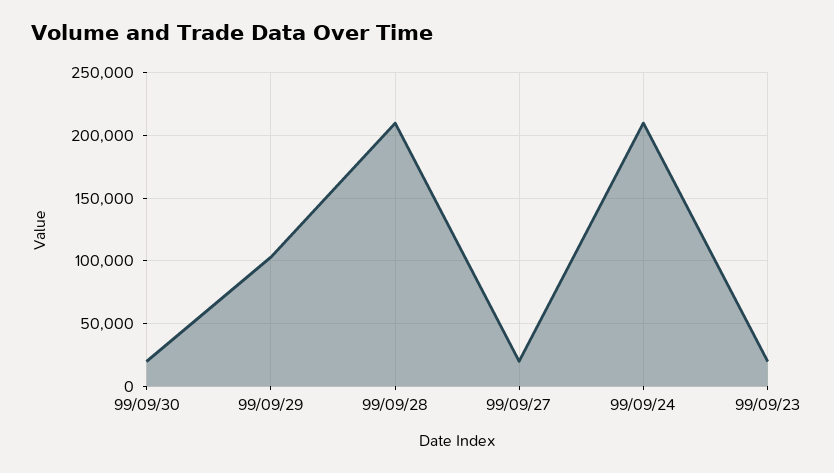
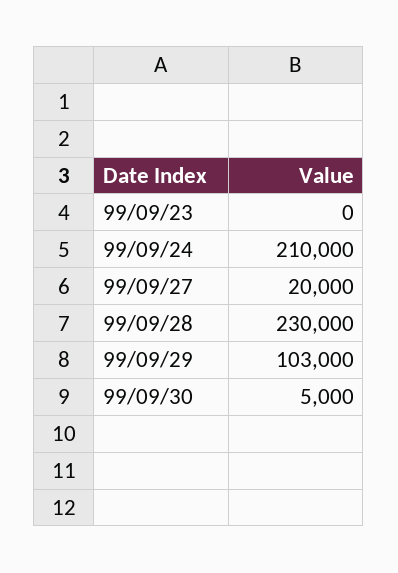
99/09/30: 20000 -> 5000
99/09/28: 210000 -> 230000
99/09/23: 20000 -> 0

